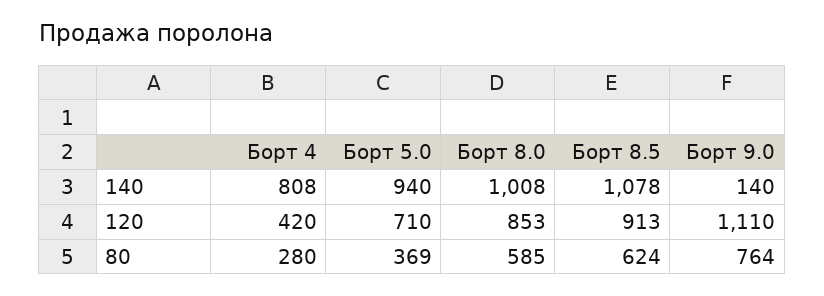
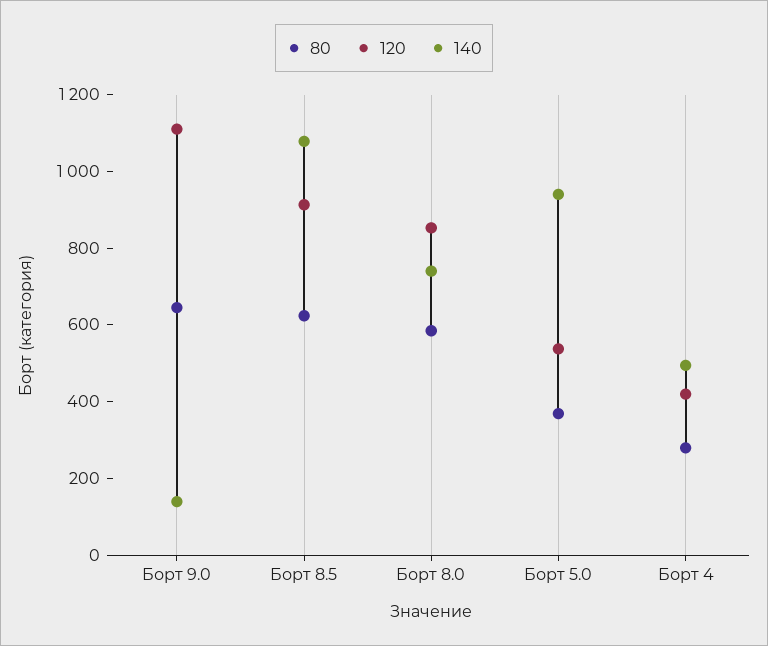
140, Борт 4: 808 -> 500
140, Борт 8.0: 1008 -> 750
120, Борт 5.0: 710 -> 550
80, Борт 9.0: 764 -> 650

